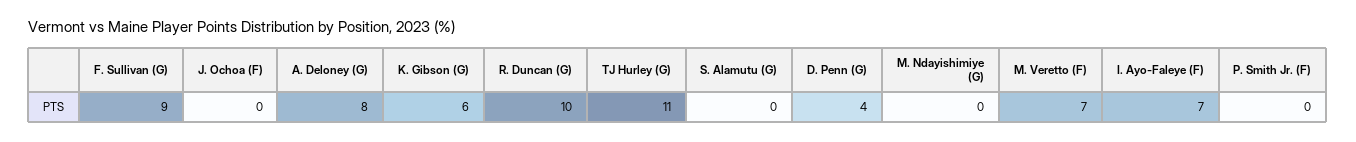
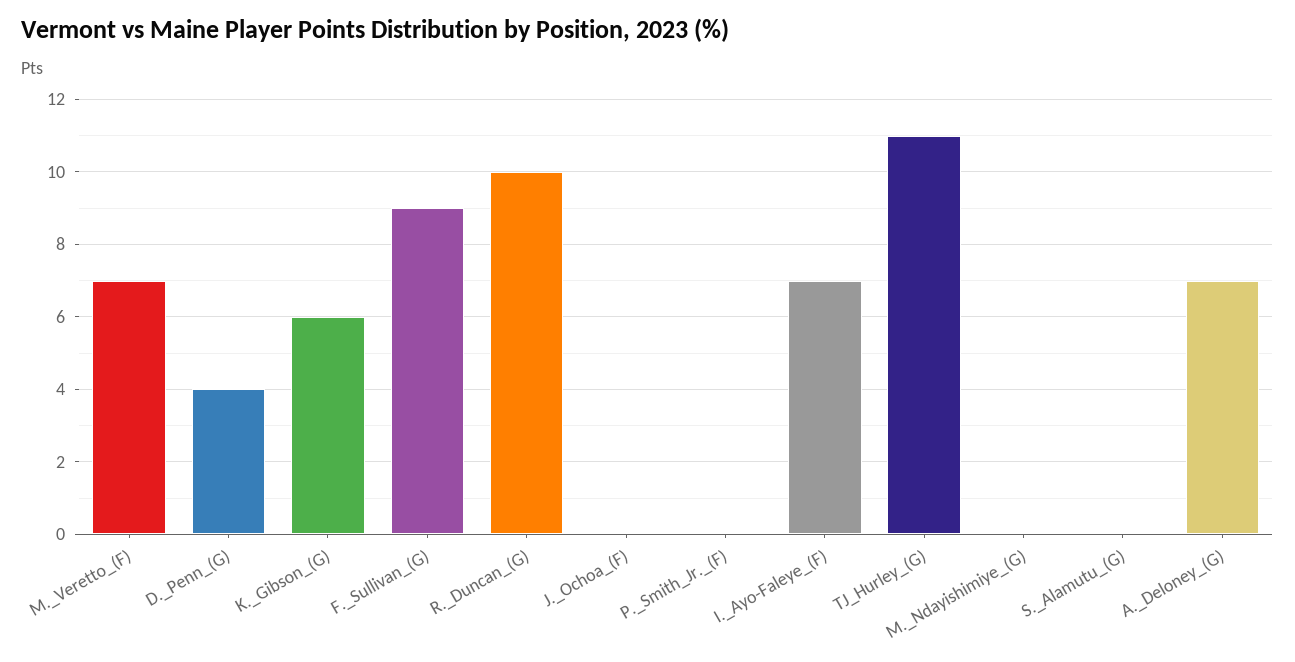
A. Deloney (G): 8 -> 7

